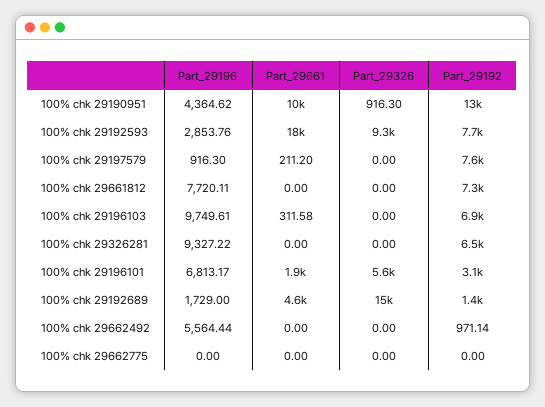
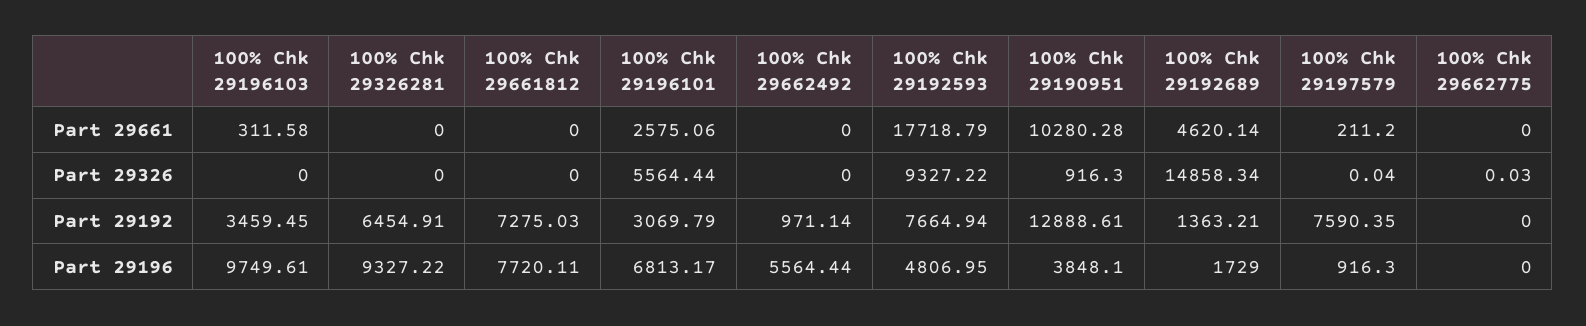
Part_29196, 100% chk 29190951: 4364.62 -> 3848.1
Part_29196, 100% chk 29192593: 2853.76 -> 4806.95
Part_29326, 100% chk 29197579: 0 -> 0.04
Part_29192, 100% chk 29196103: 6900 -> 3459.45
Part_29661, 100% chk 29196101: 1900 -> 2575.06
Part_29326, 100% chk 29662775: 0 -> 0.03

